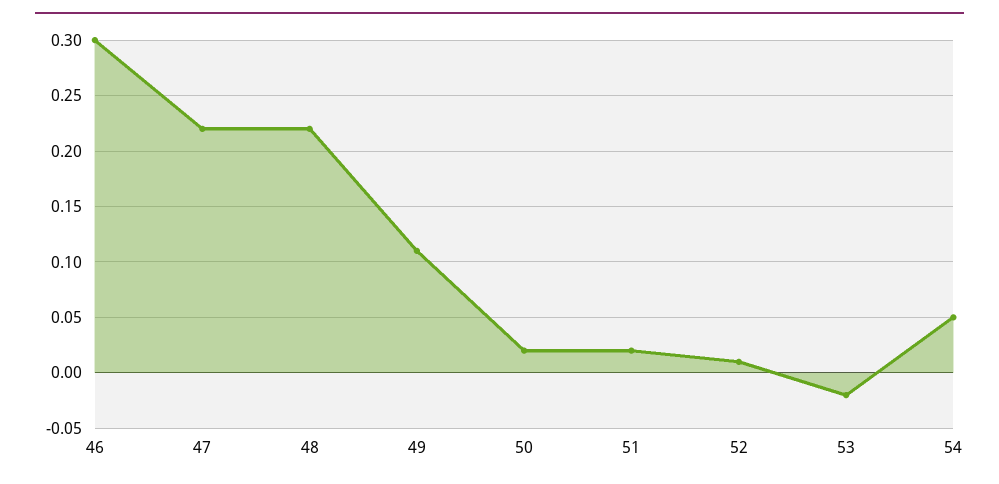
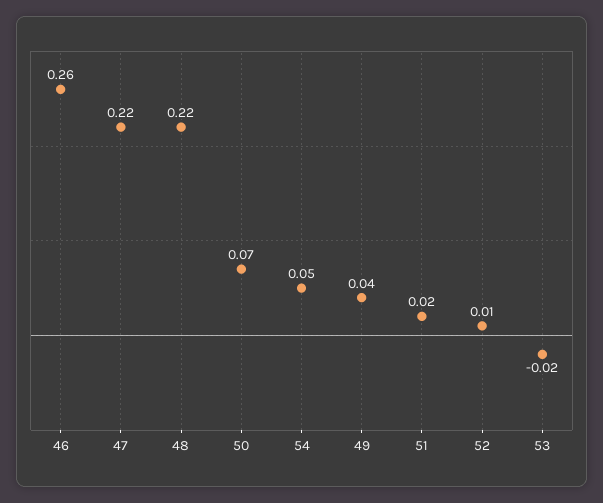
46: 0.3 -> 0.26
49: 0.11 -> 0.04
50: 0.02 -> 0.07

